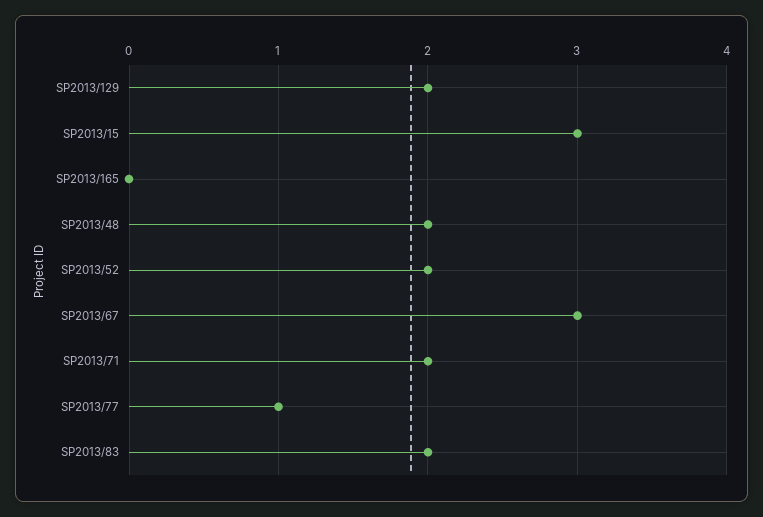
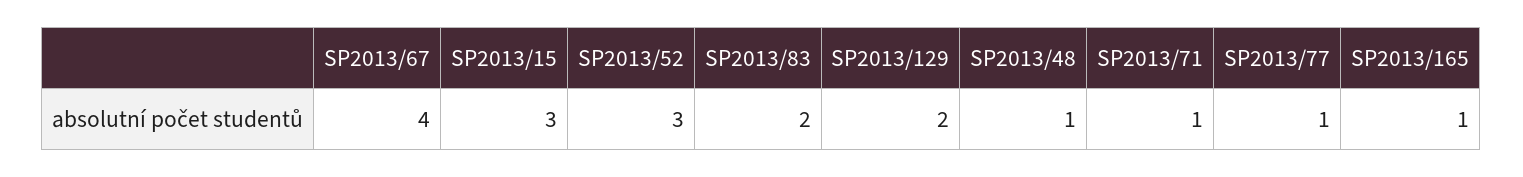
SP2013/165: 0 -> 1
SP2013/48: 2 -> 1
SP2013/52: 2 -> 3
SP2013/67: 3 -> 4
SP2013/71: 2 -> 1

